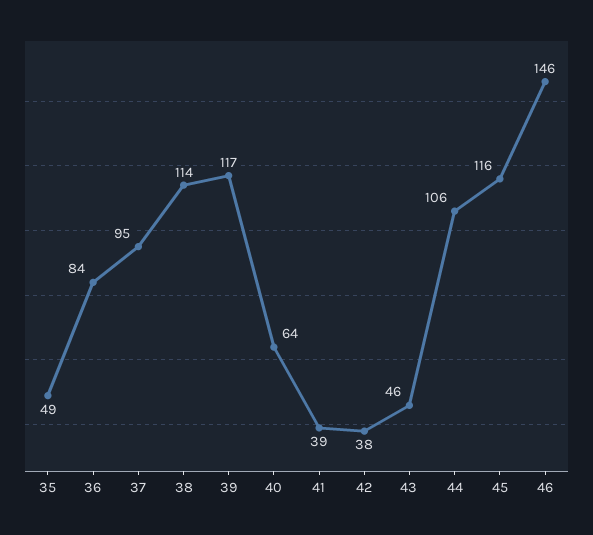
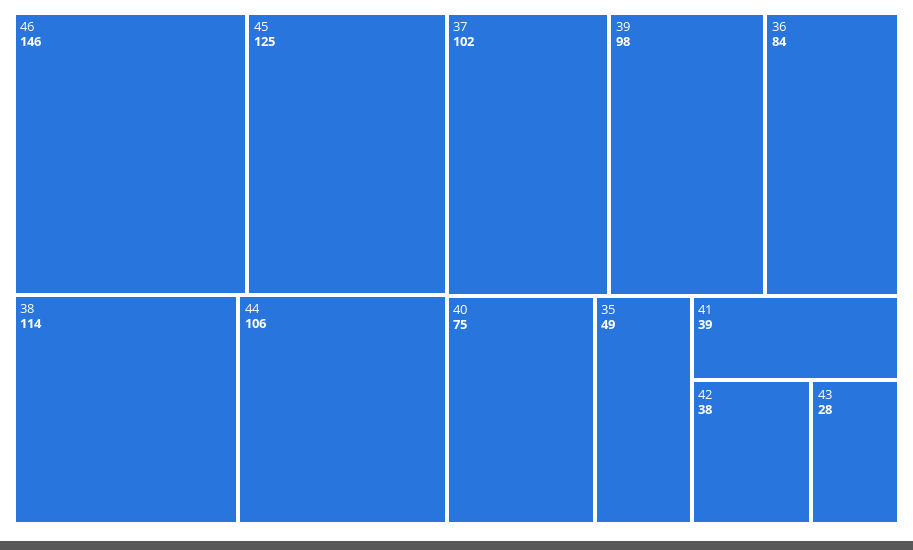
37: 95 -> 102
39: 117 -> 98
40: 64 -> 75
43: 46 -> 28
45: 116 -> 125

